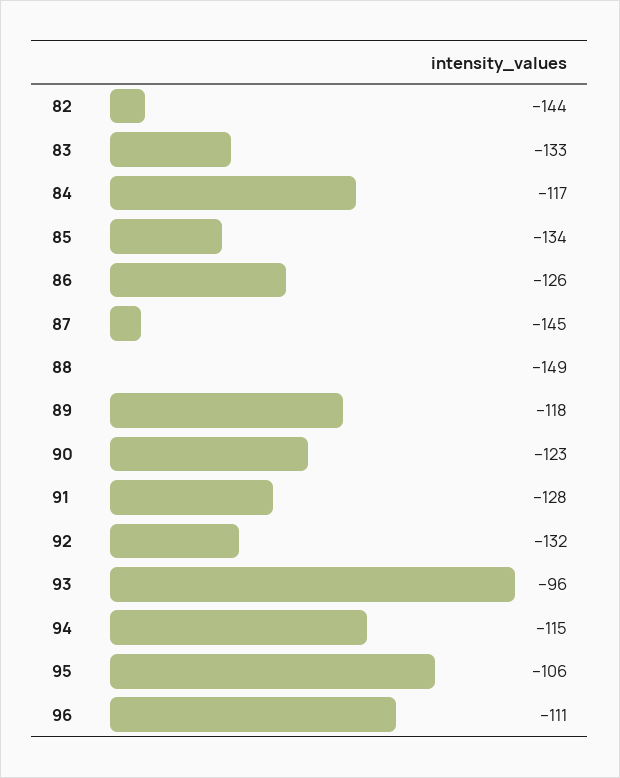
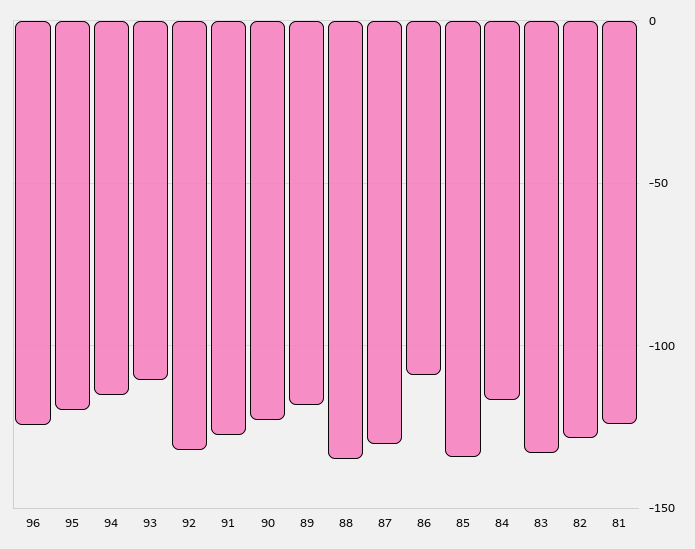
82: -144 -> -130
86: -126 -> -110
87: -145 -> -130
88: -149 -> -135
93: -96 -> -110
95: -106 -> -120
96: -111 -> -125
81: none -> -125

